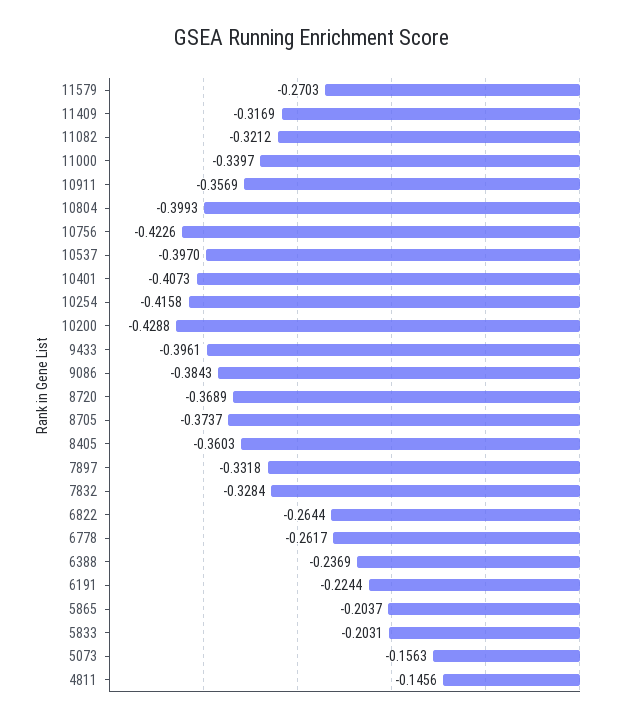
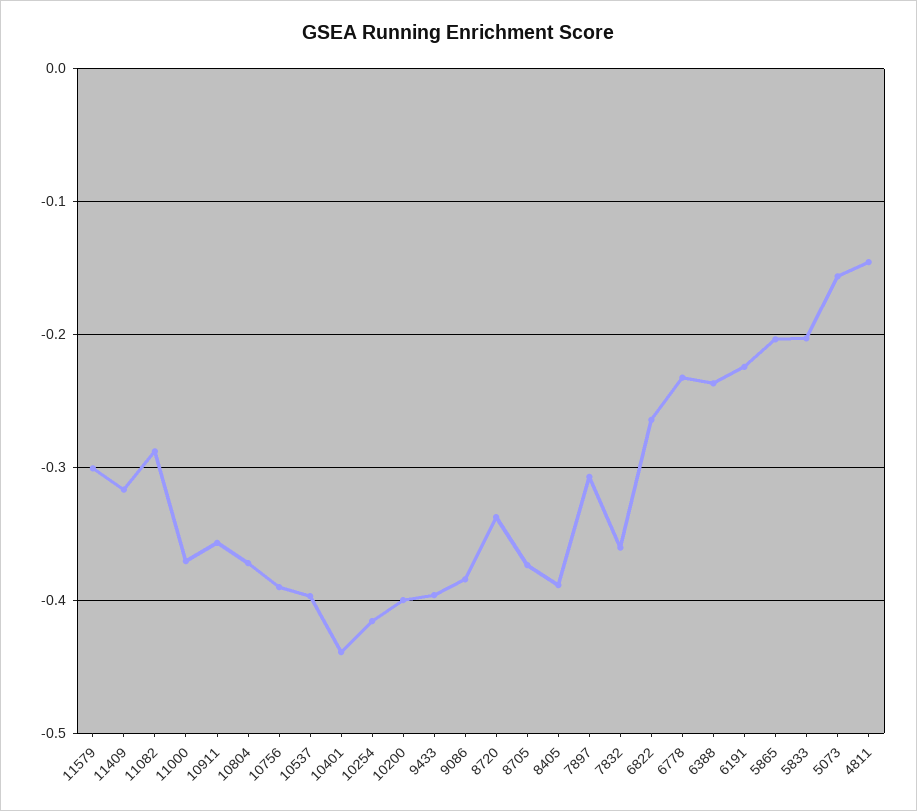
11579: -0.2703 -> -0.3
11082: -0.3212 -> -0.29
11000: -0.3397 -> -0.37
10804: -0.3993 -> -0.37
10756: -0.4226 -> -0.39
10401: -0.4073 -> -0.44
10200: -0.4288 -> -0.4
8720: -0.3689 -> -0.34
8405: -0.3603 -> -0.39
7897: -0.3318 -> -0.31
7832: -0.3284 -> -0.36
6778: -0.2617 -> -0.23

